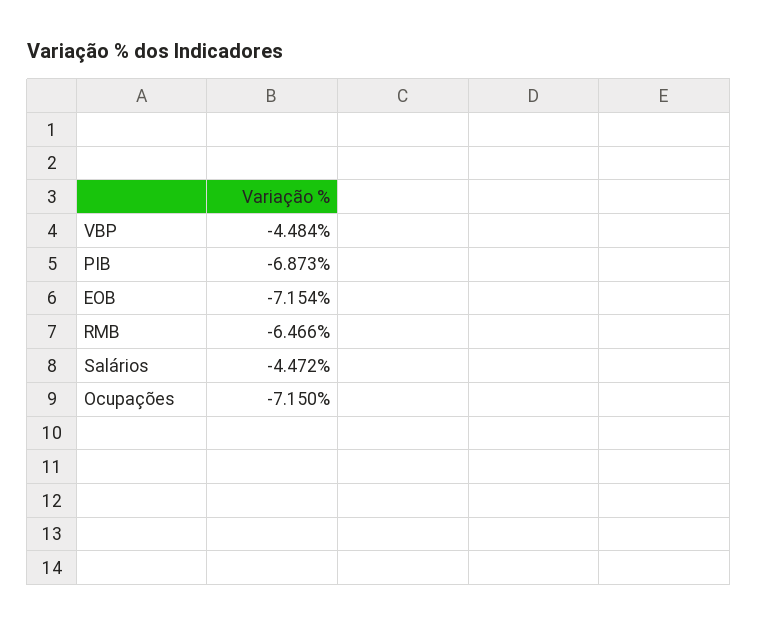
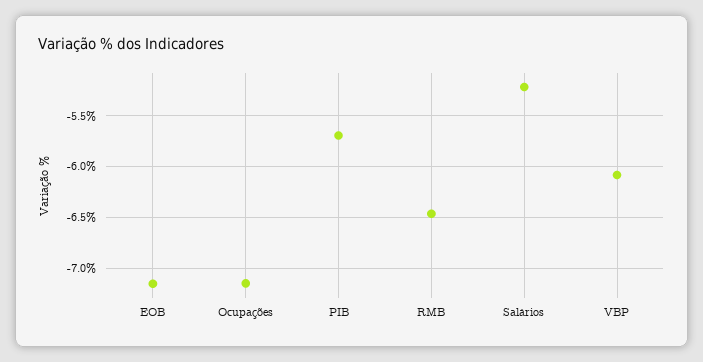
VBP: -4.484 -> -6.1
PIB: -6.873 -> -5.7
Salários: -4.472 -> -5.2

